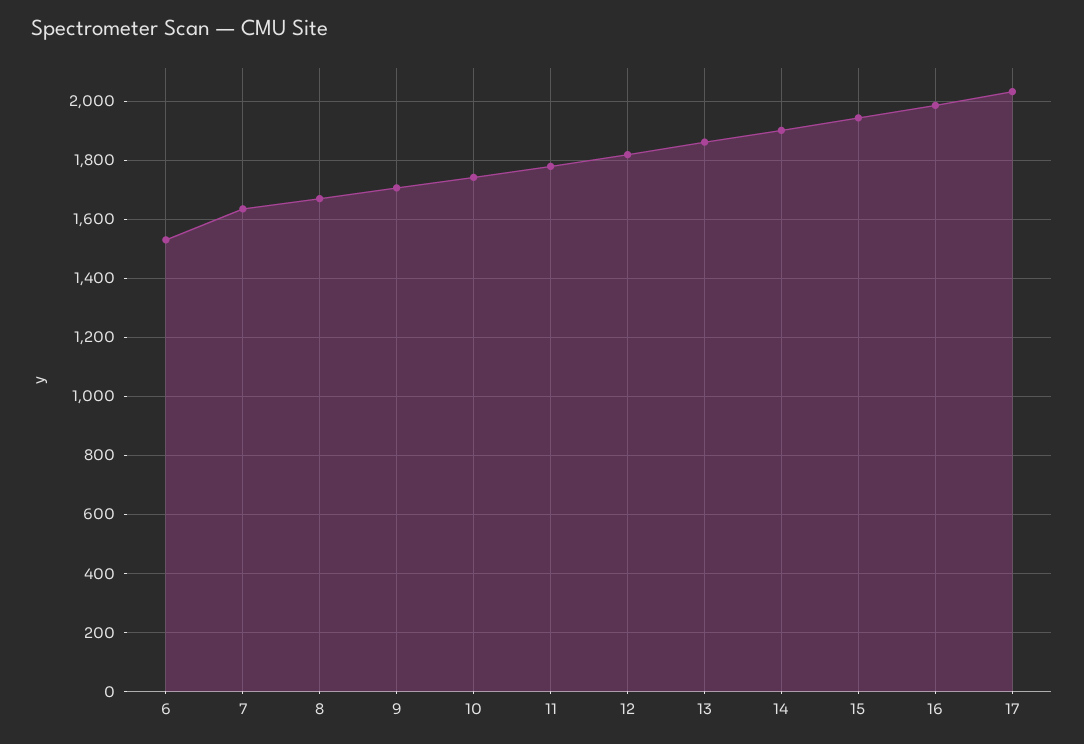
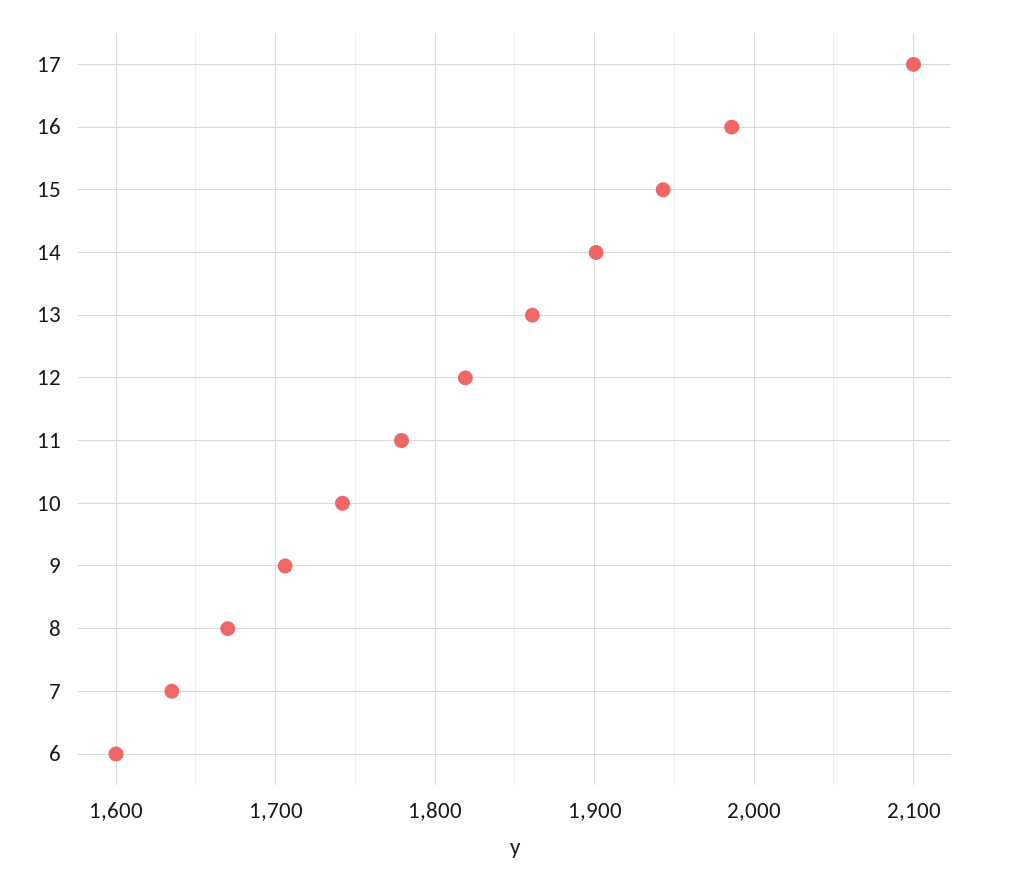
6: 1525 -> 1600
17: 2025 -> 2100

